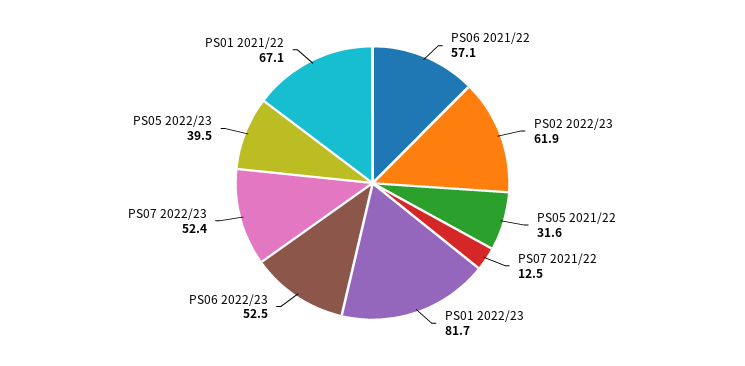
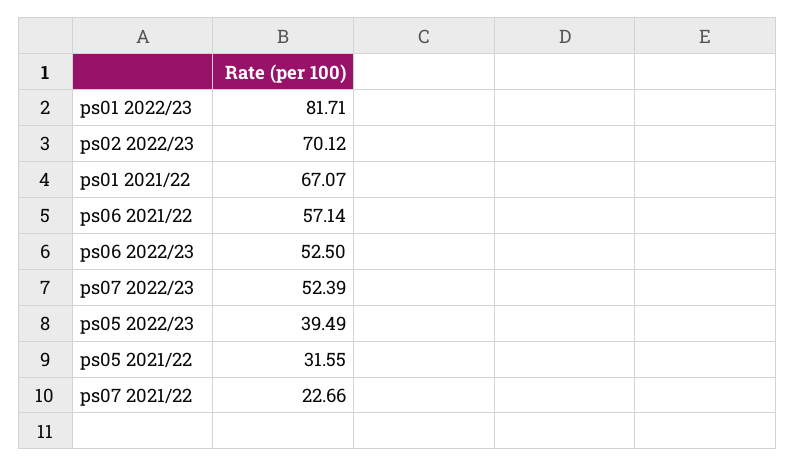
PS02 2022/23: 61.9 -> 70.12
PS07 2021/22: 12.5 -> 22.66

